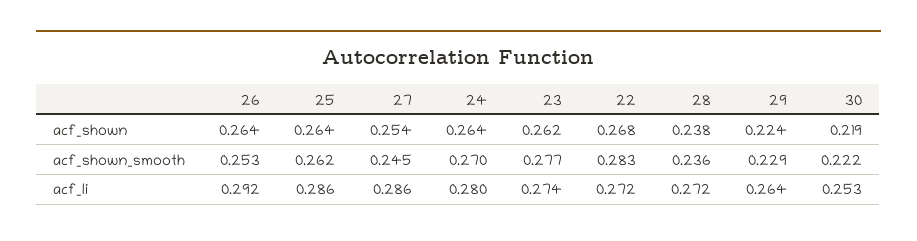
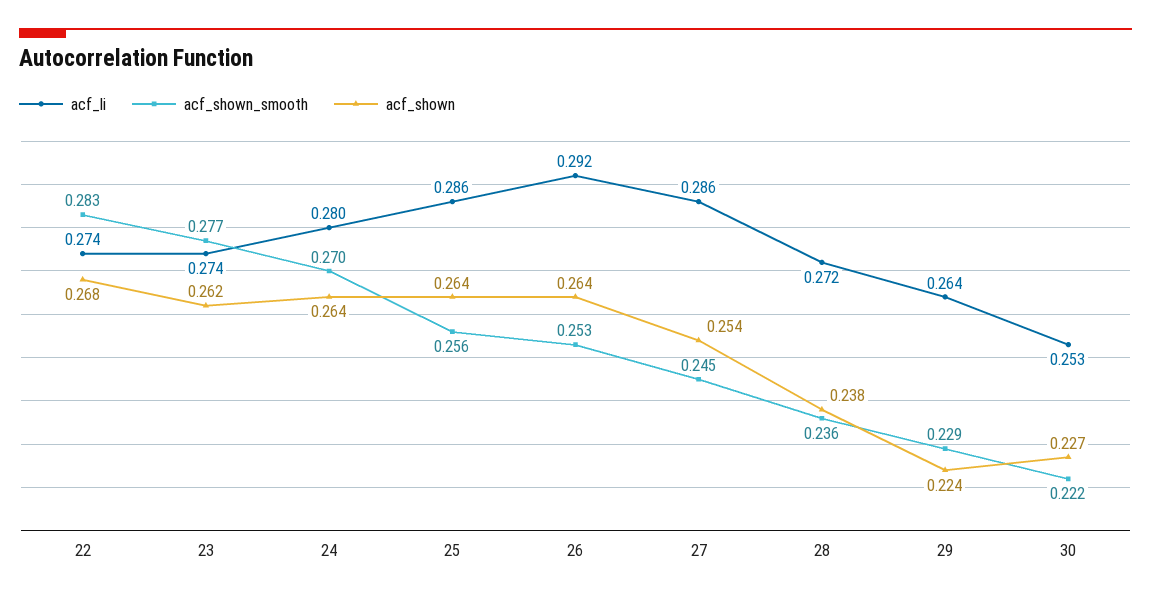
acf_shown, 30: 0.219 -> 0.227
acf_shown_smooth, 25: 0.262 -> 0.256
acf_li, 22: 0.272 -> 0.274

